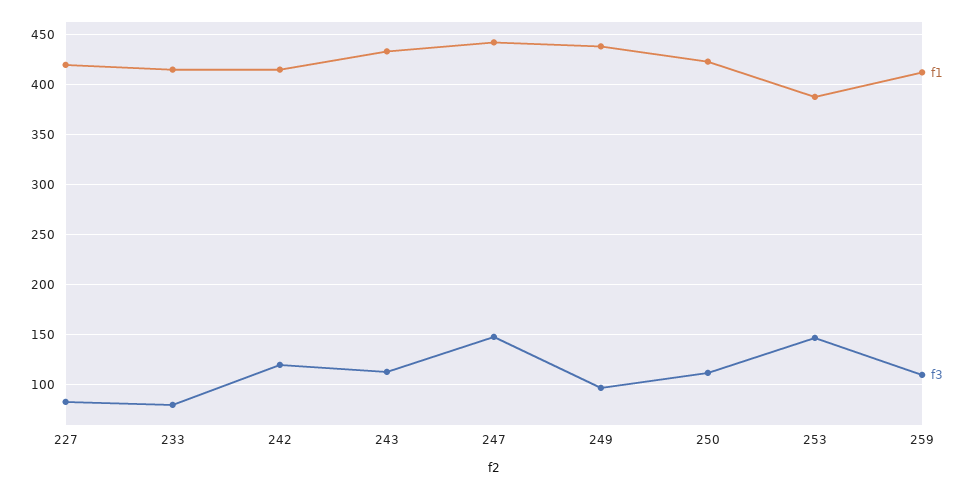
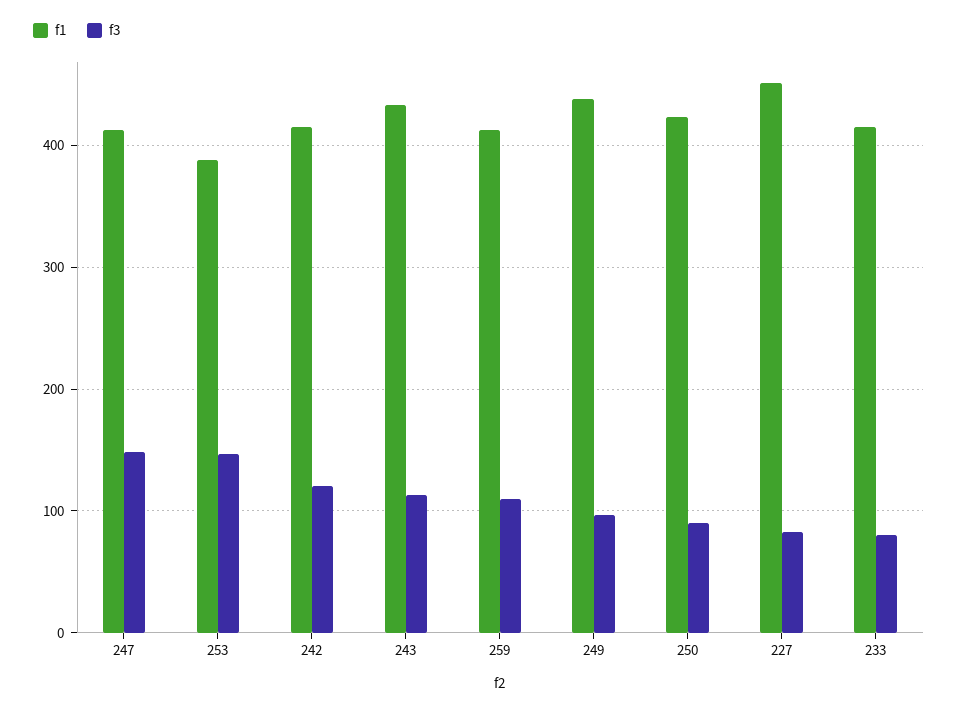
f1, 227: 420 -> 450
f1, 247: 440 -> 410
f3, 250: 110 -> 90

